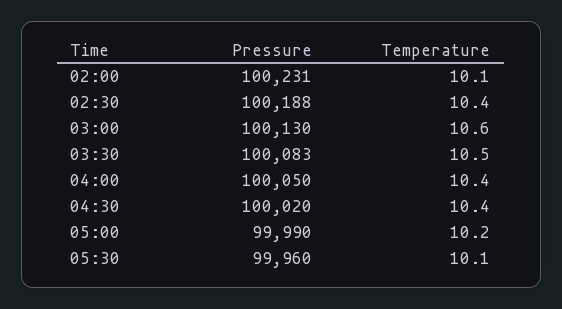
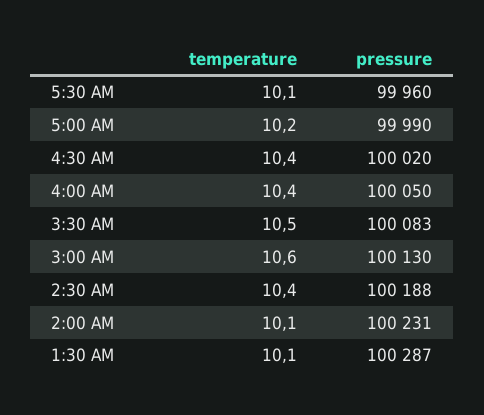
Temperature, 1:30 AM: none -> 10.1
Pressure, 1:30 AM: none -> 100287

